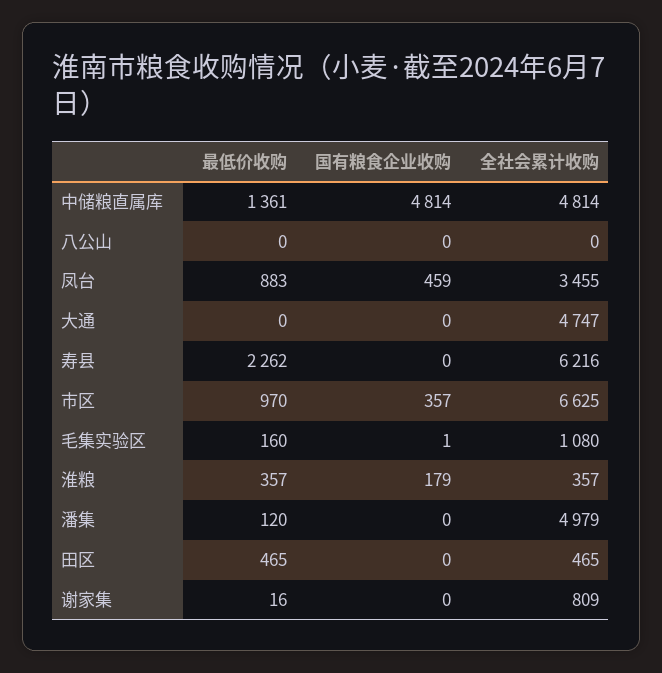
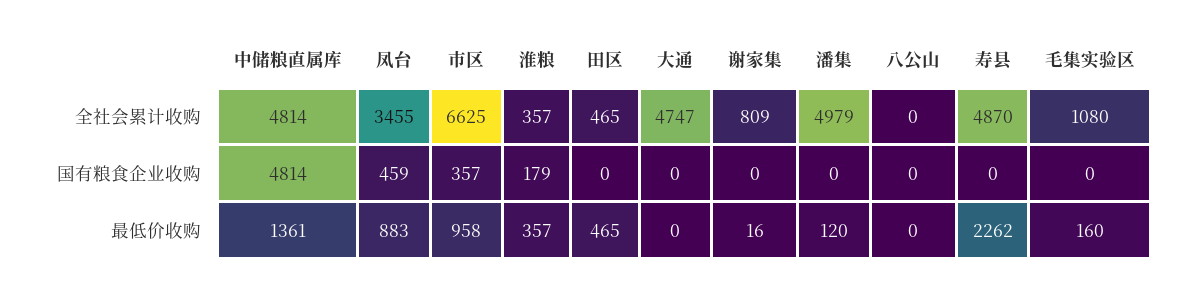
全社会累计收购, 寿县: 6216 -> 4870
最低价收购, 市区: 970 -> 958
国有粮食企业收购, 毛集实验区: 1 -> 0

